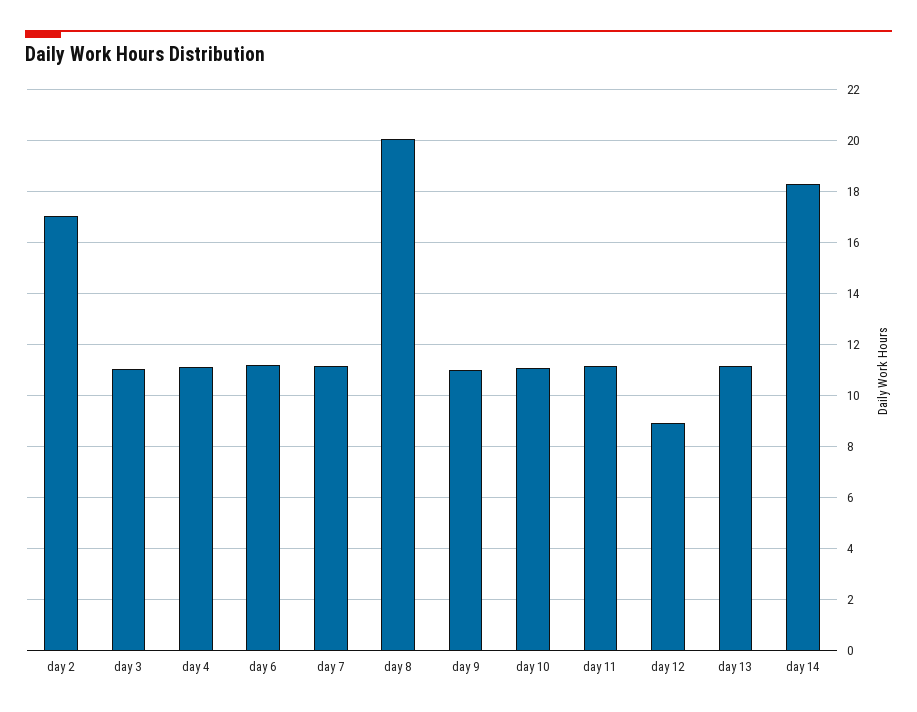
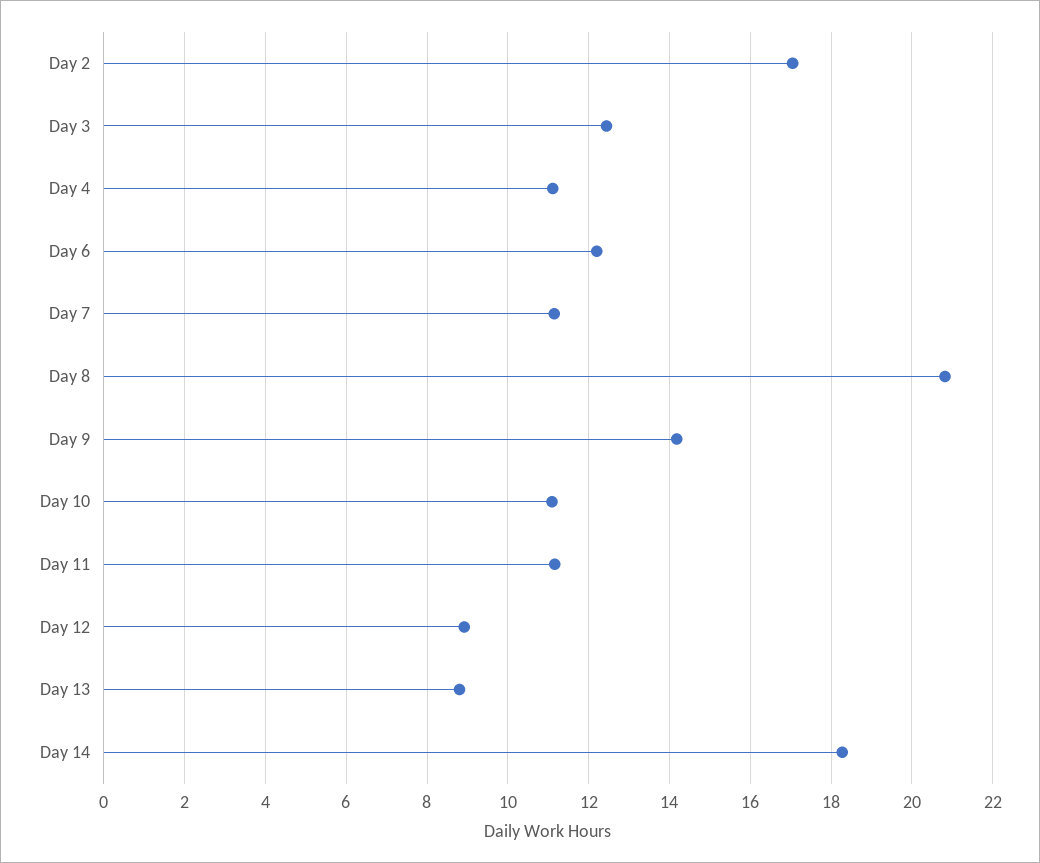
day 3: 11 -> 12.4
day 6: 11.25 -> 12.2
day 8: 20 -> 20.8
day 9: 11 -> 14.2
day 13: 11.25 -> 8.8

